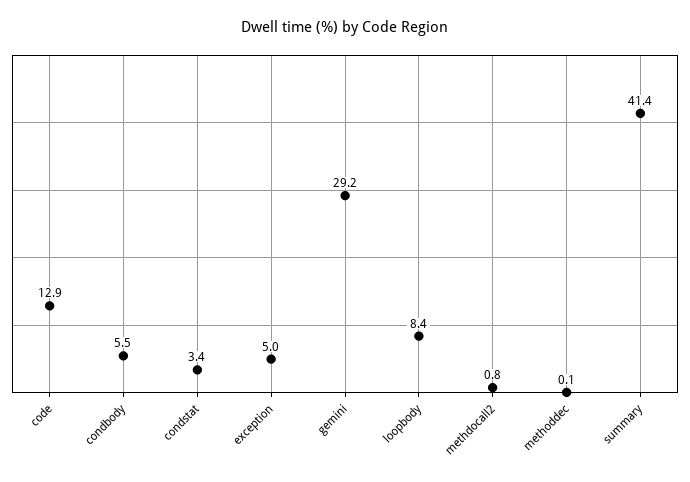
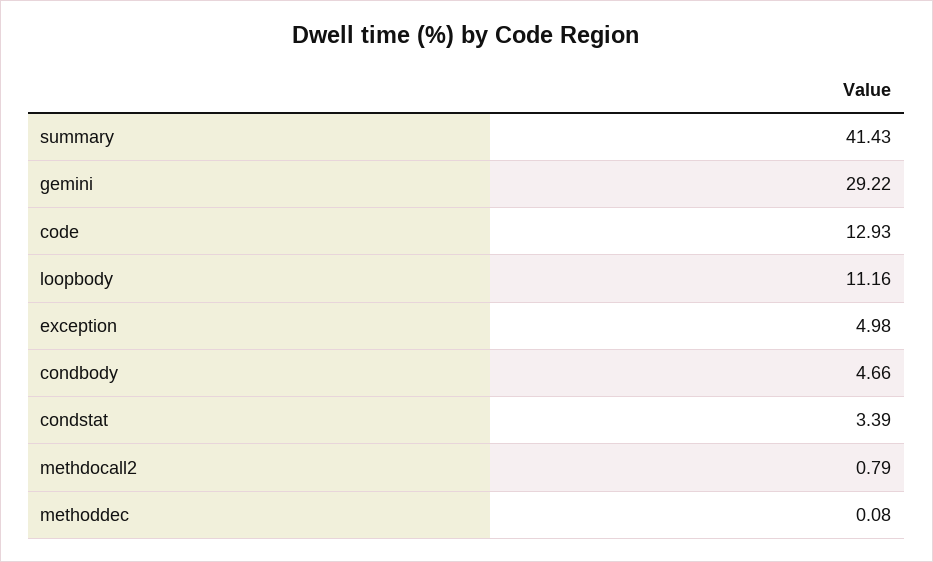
condbody: 5.5 -> 4.66
loopbody: 8.4 -> 11.16

